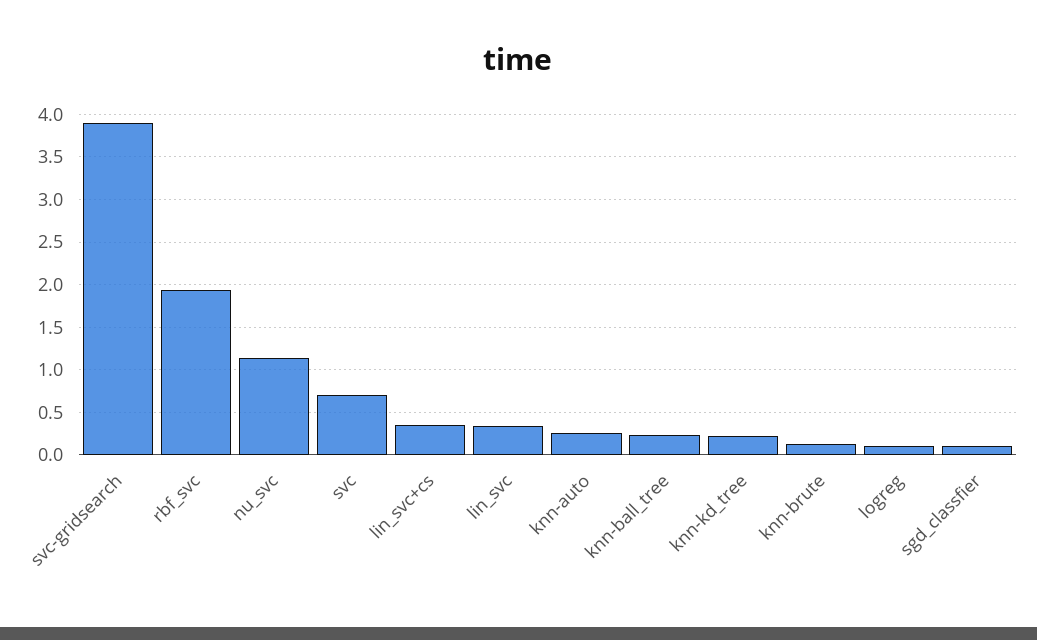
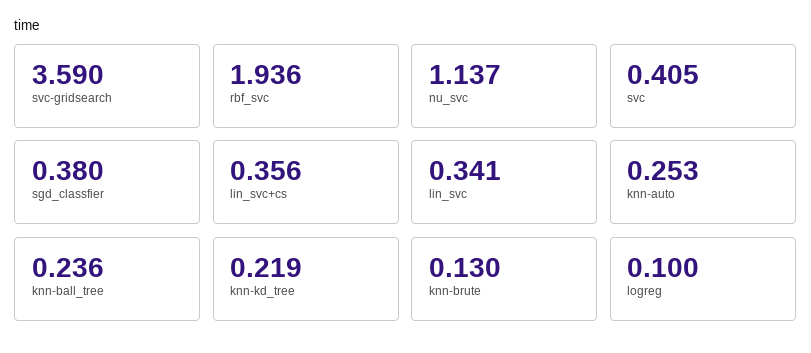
svc-gridsearch: 3.9 -> 3.59
svc: 0.7 -> 0.405
sgd_classfier: 0.1 -> 0.38

